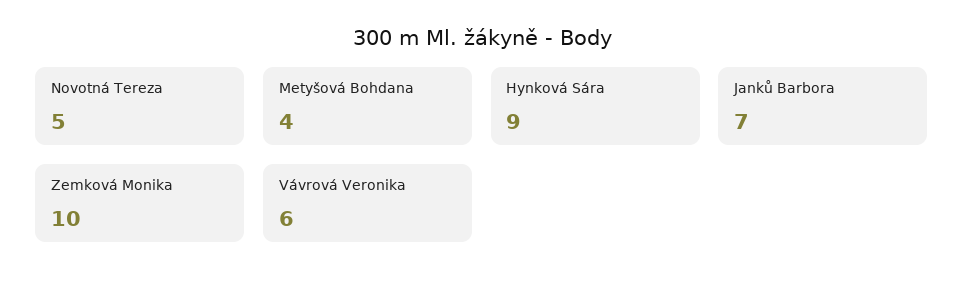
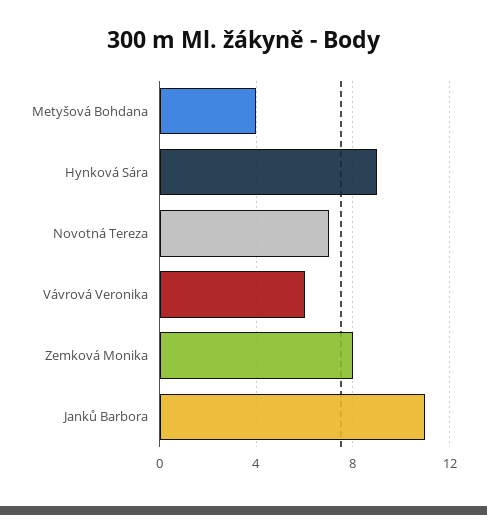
Novotná Tereza: 5 -> 7
Janků Barbora: 7 -> 11
Zemková Monika: 10 -> 8

